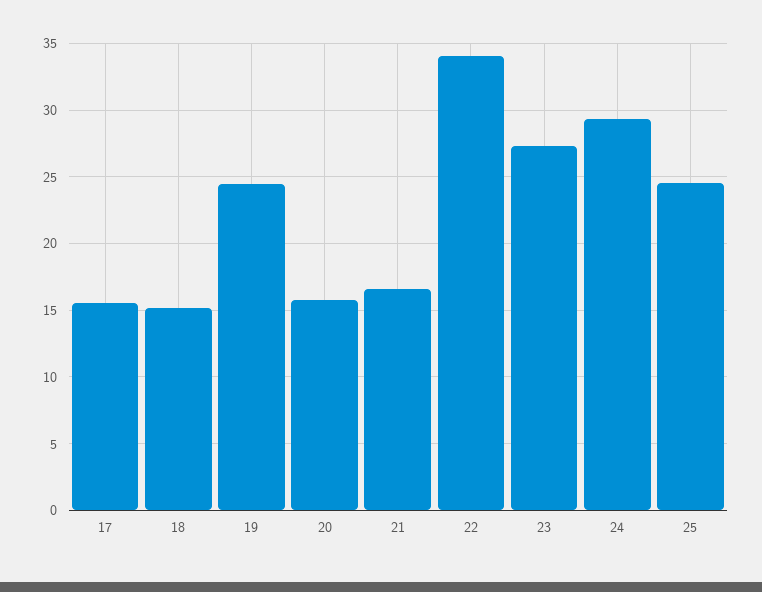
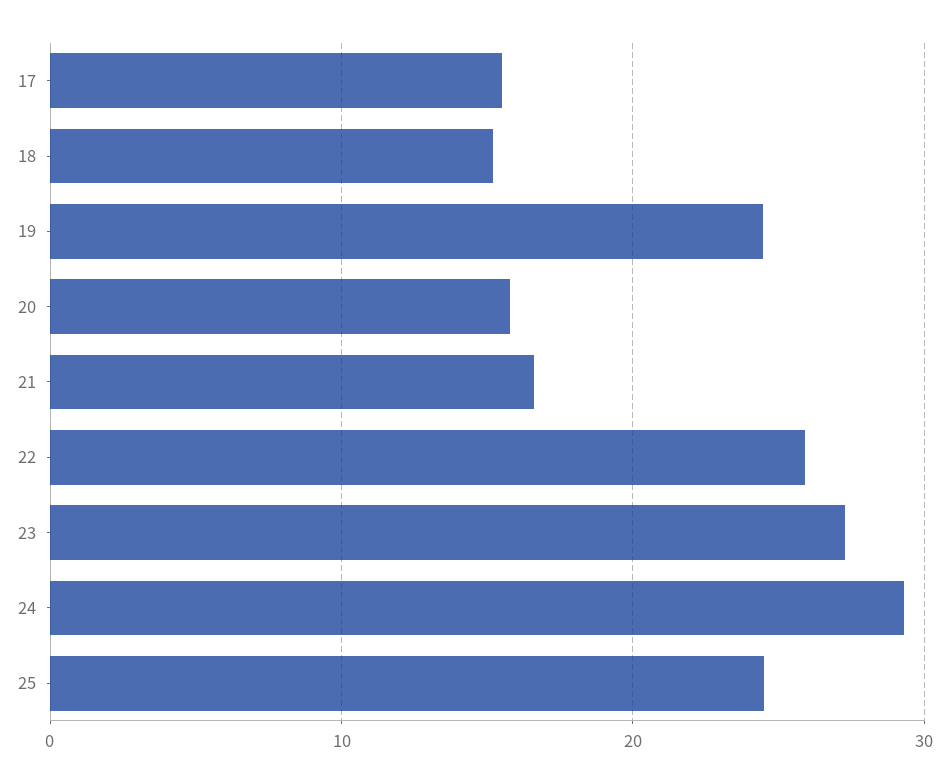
22: 34 -> 26

